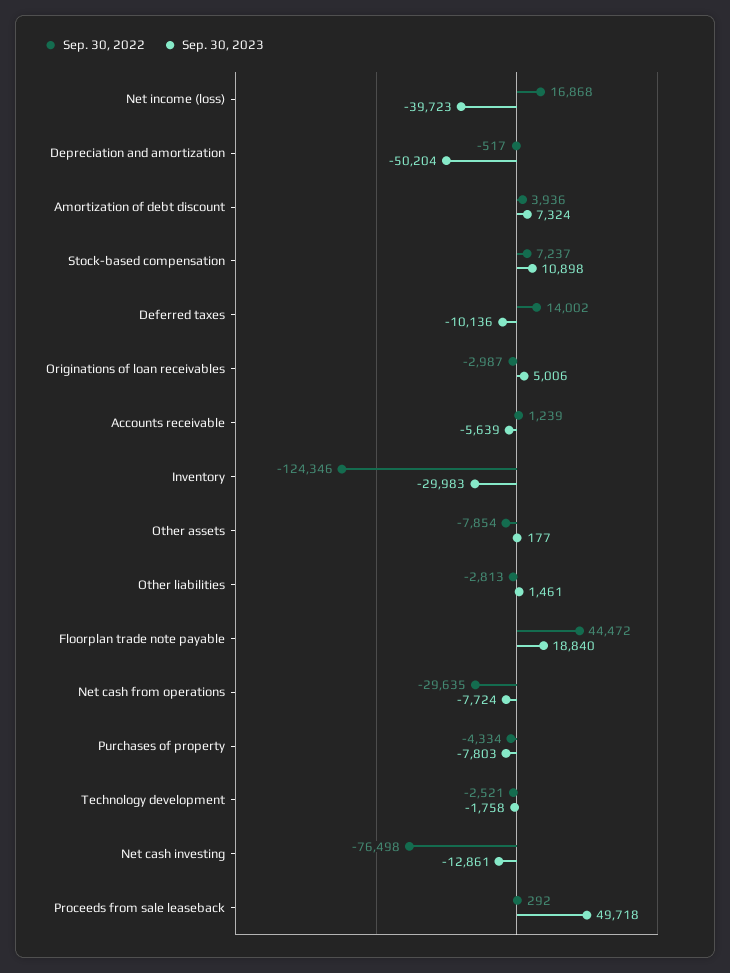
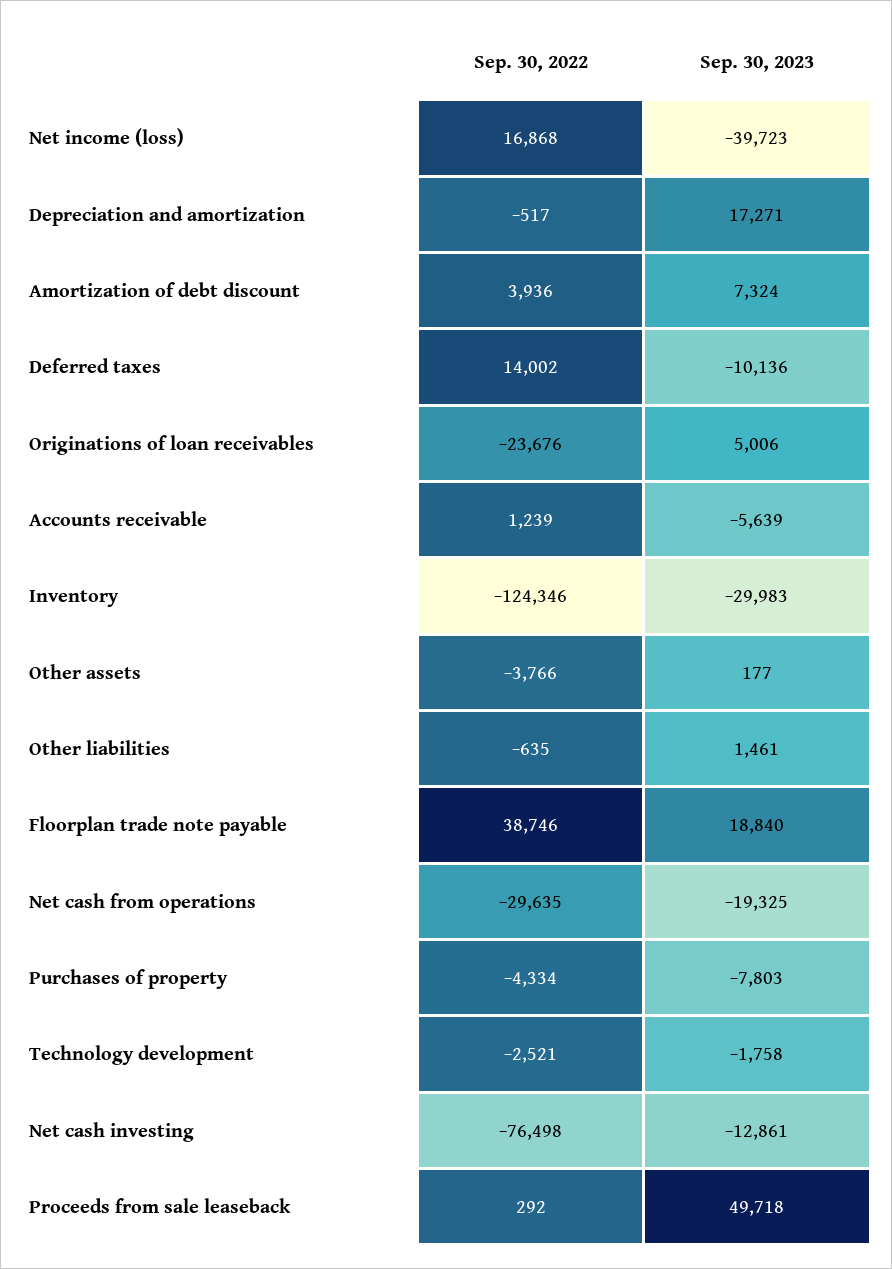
Sep. 30, 2023, Depreciation and amortization: -50204 -> 17271
Sep. 30, 2022, Stock-based compensation: 7237 -> none
Sep. 30, 2023, Stock-based compensation: 10898 -> none
Sep. 30, 2022, Originations of loan receivables: -2987 -> -23676
Sep. 30, 2022, Other assets: -7854 -> -3766
Sep. 30, 2022, Other liabilities: -2813 -> -635
Sep. 30, 2022, Floorplan trade note payable: 44472 -> 38746
Sep. 30, 2023, Net cash from operations: -7724 -> -19325

